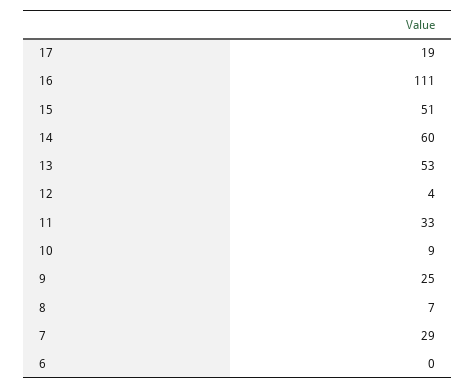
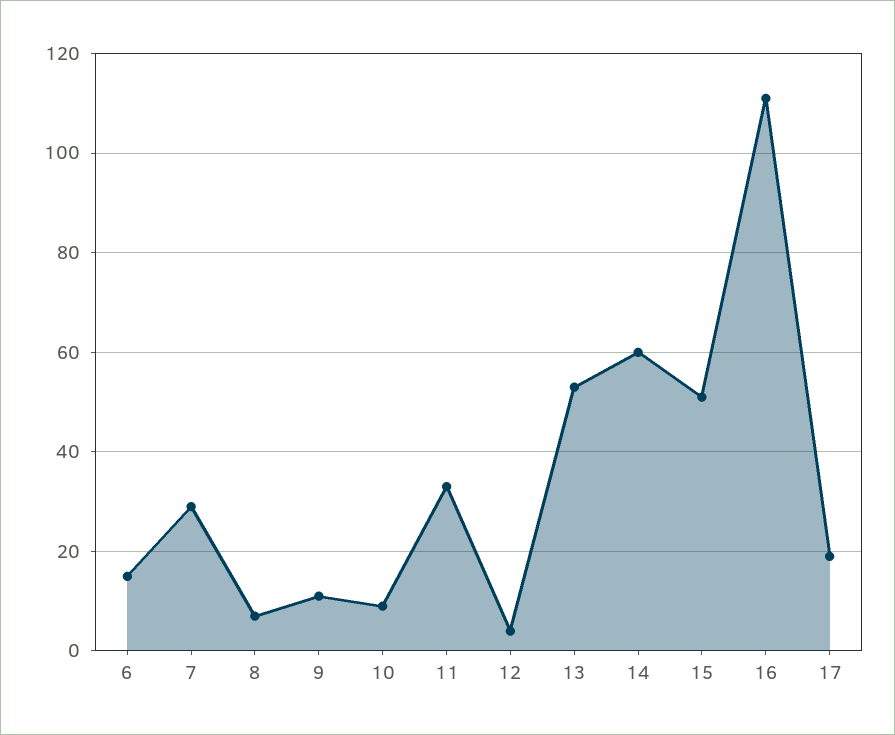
9: 25 -> 10
6: 0 -> 15

